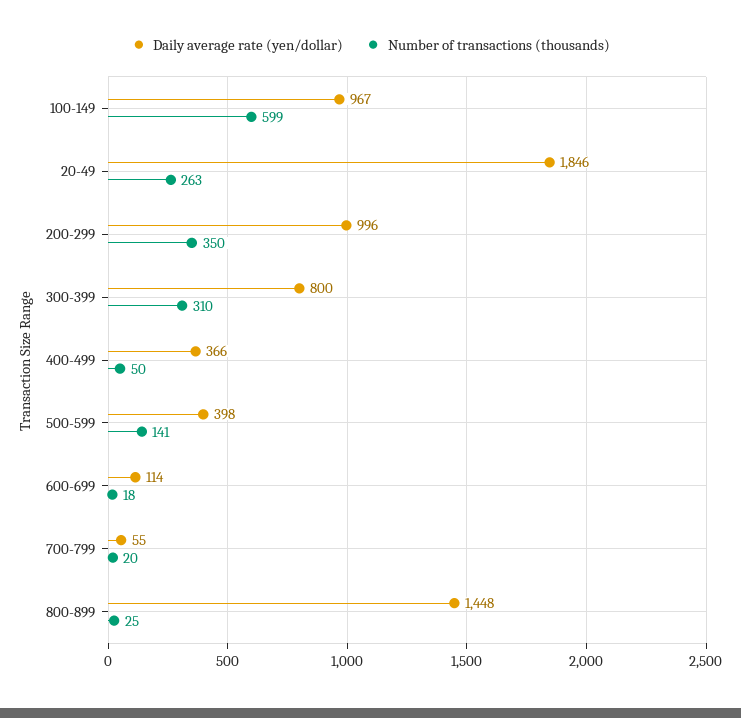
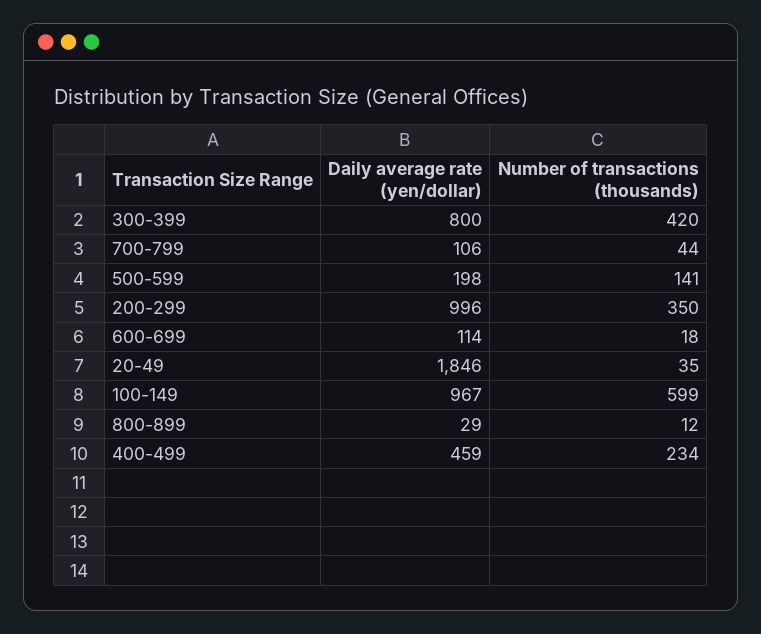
Number of transactions (thousands), 20-49: 263 -> 35
Number of transactions (thousands), 300-399: 310 -> 420
Daily average rate (yen/dollar), 400-499: 366 -> 459
Number of transactions (thousands), 400-499: 50 -> 234
Daily average rate (yen/dollar), 500-599: 398 -> 198
Daily average rate (yen/dollar), 700-799: 55 -> 106
Number of transactions (thousands), 700-799: 20 -> 44
Daily average rate (yen/dollar), 800-899: 1448 -> 29
Number of transactions (thousands), 800-899: 25 -> 12

